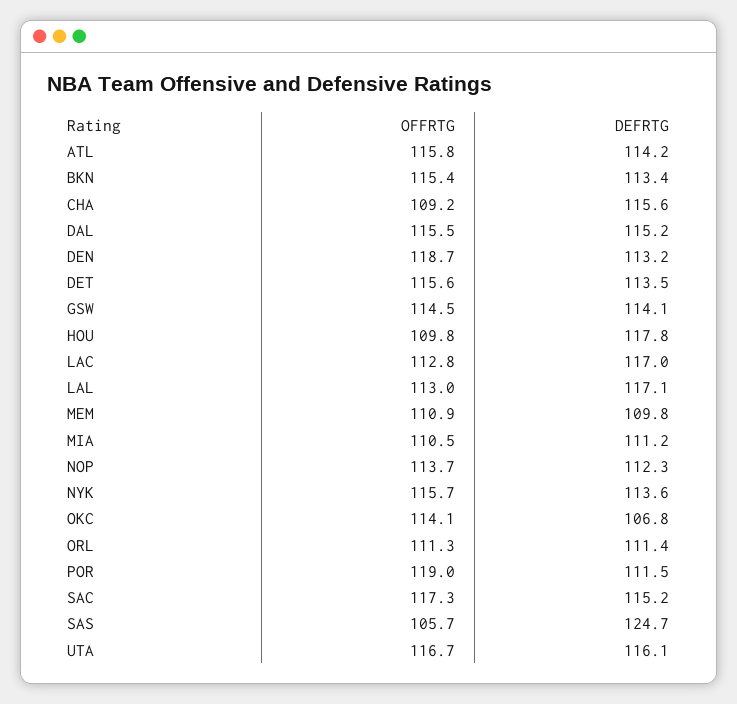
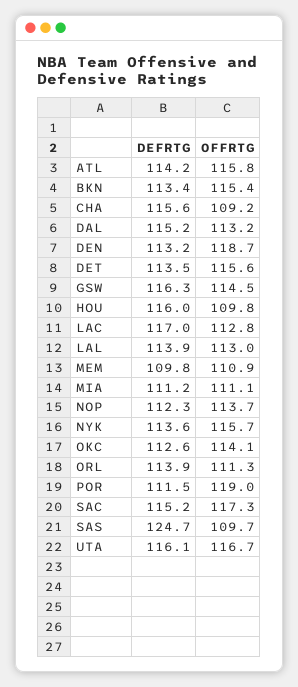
OFFRTG, DAL: 115.5 -> 113.2
DEFRTG, GSW: 114.1 -> 116.3
DEFRTG, HOU: 117.8 -> 116
DEFRTG, LAL: 117.1 -> 113.9
OFFRTG, MIA: 110.5 -> 111.1
DEFRTG, OKC: 106.8 -> 112.6
DEFRTG, ORL: 111.4 -> 113.9
OFFRTG, SAS: 105.7 -> 109.7

